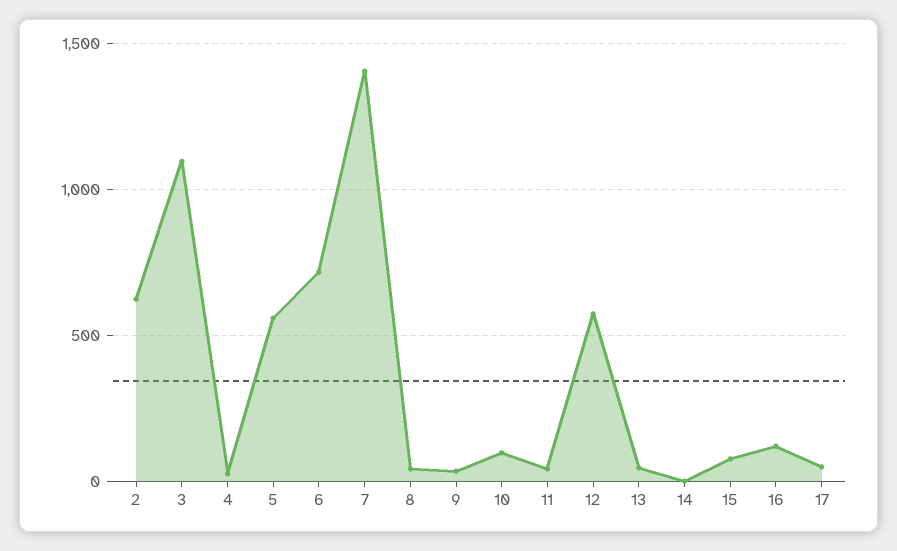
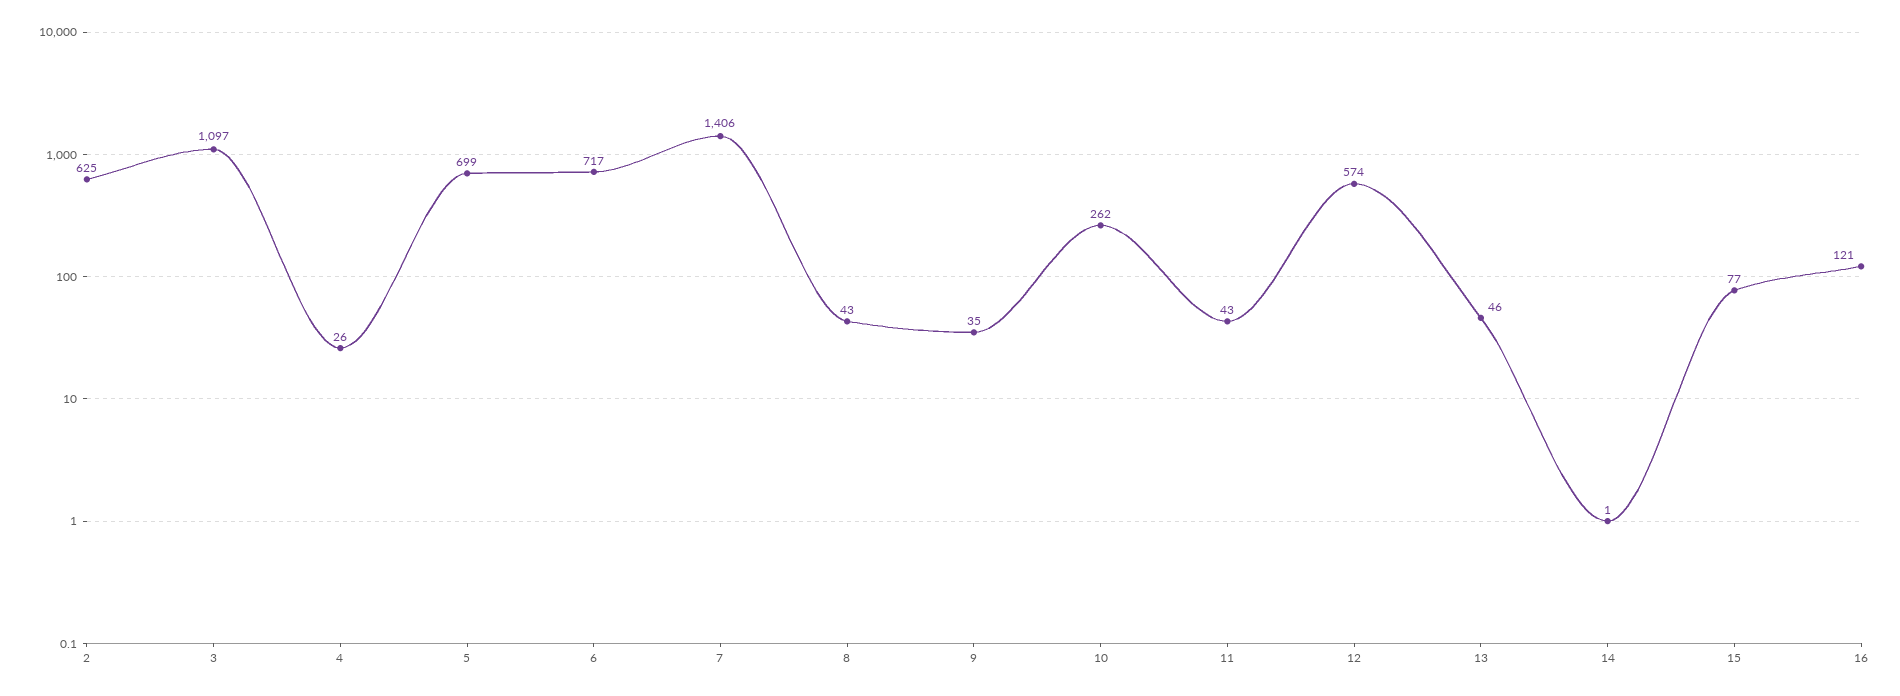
5: 550 -> 699
10: 100 -> 262
17: 50 -> none

